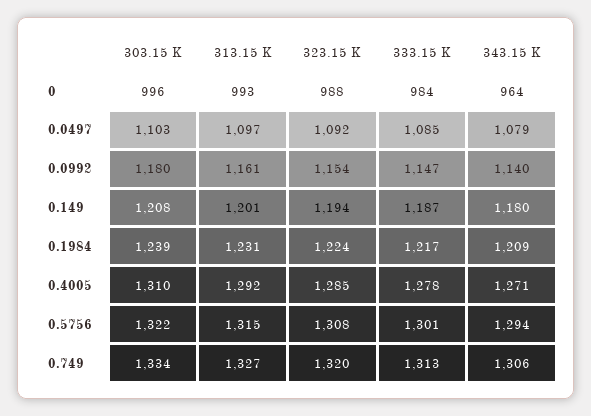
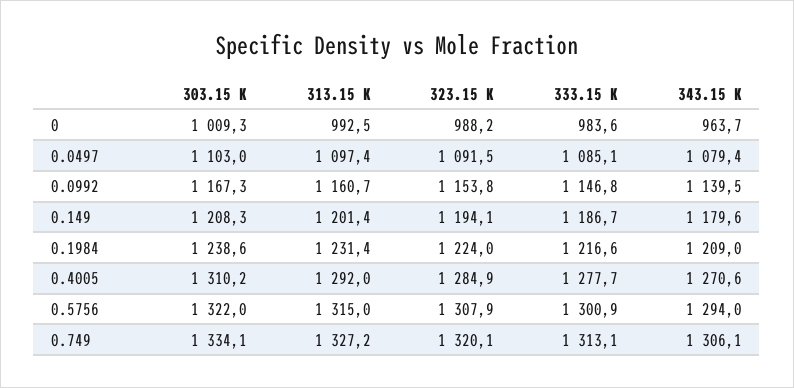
303.15 K, 0: 996 -> 1009.3
303.15 K, 0.0992: 1180 -> 1167.3

